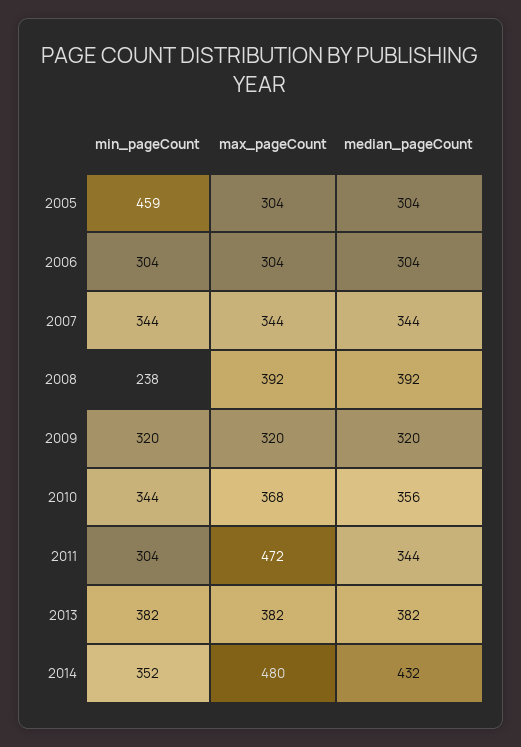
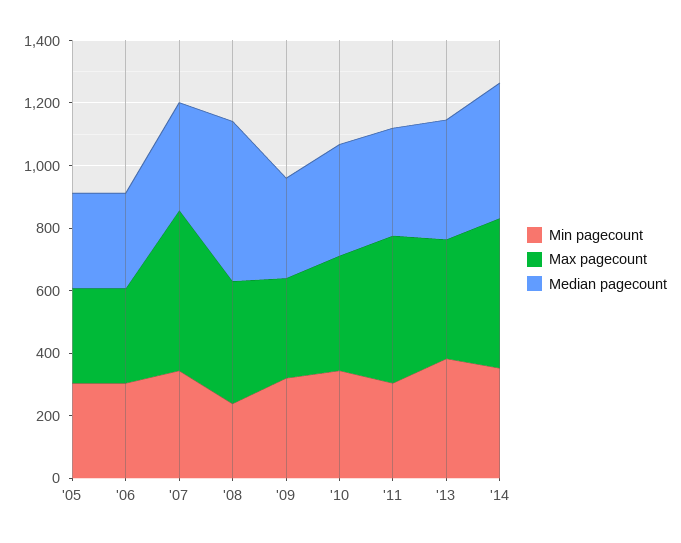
min_pageCount, 2005: 459 -> 300
max_pageCount, 2007: 344 -> 500
median_pageCount, 2008: 392 -> 500

